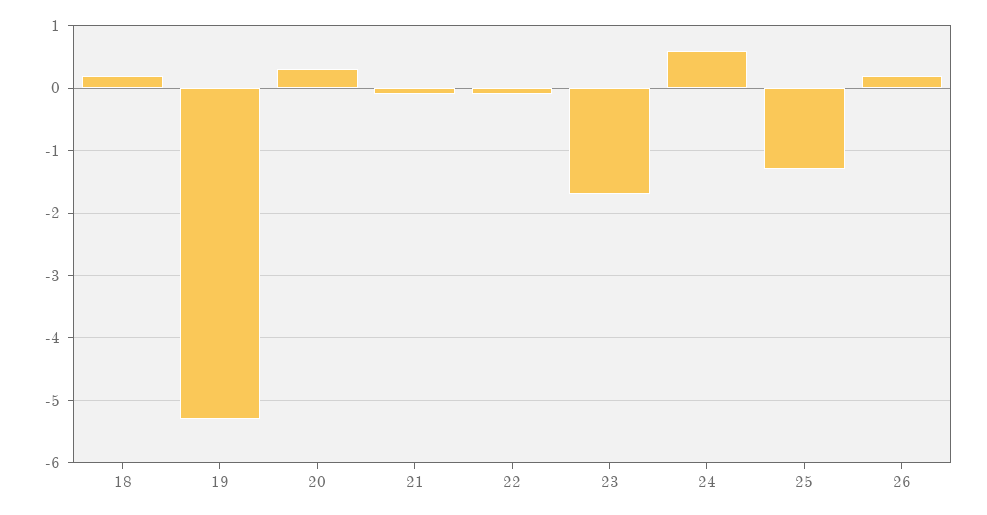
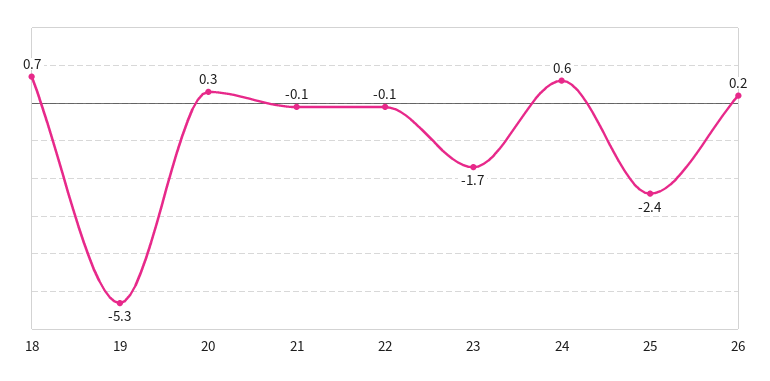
18: 0.2 -> 0.7
25: -1.3 -> -2.4

